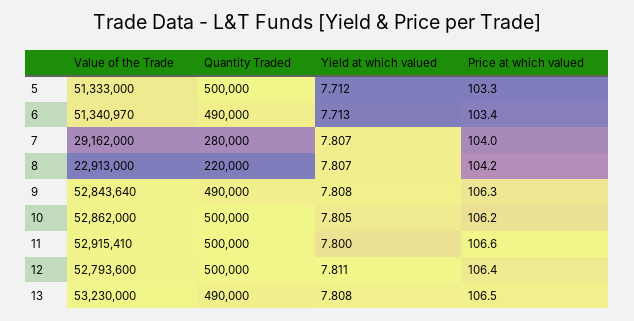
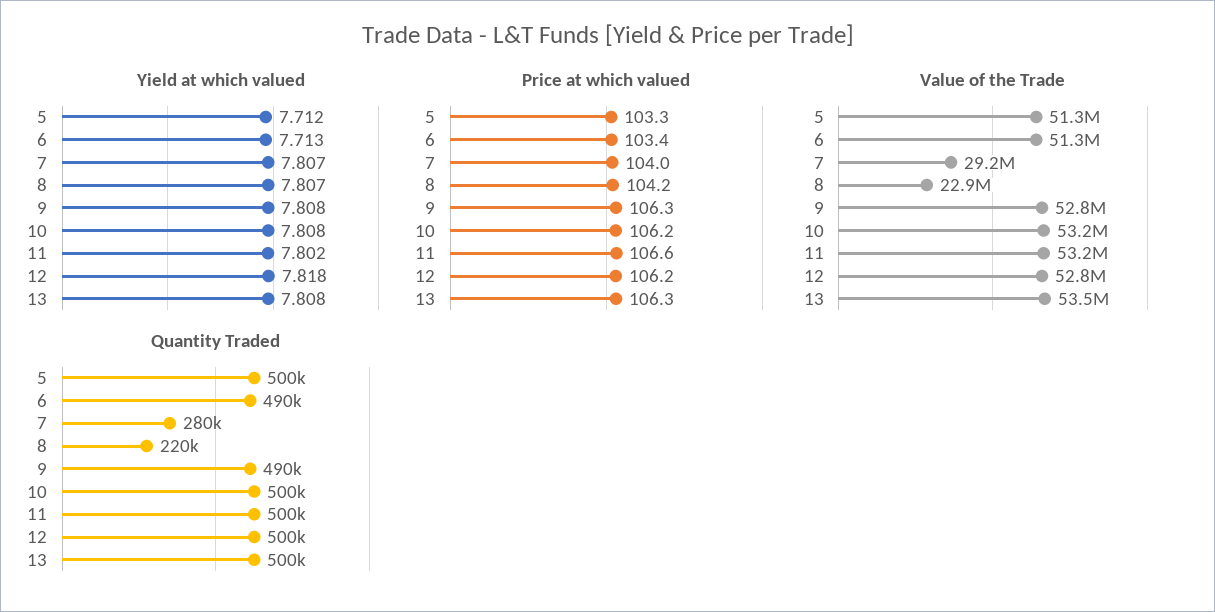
Value of the Trade, 10: 52862000 -> 53200000
Yield at which valued, 10: 7.805 -> 7.808
Value of the Trade, 11: 52915410 -> 53200000
Yield at which valued, 11: 7.8 -> 7.802
Yield at which valued, 12: 7.811 -> 7.818
Price at which valued, 12: 106.4 -> 106.2
Value of the Trade, 13: 53230000 -> 53500000
Quantity Traded, 13: 490000 -> 500000
Price at which valued, 13: 106.5 -> 106.3

